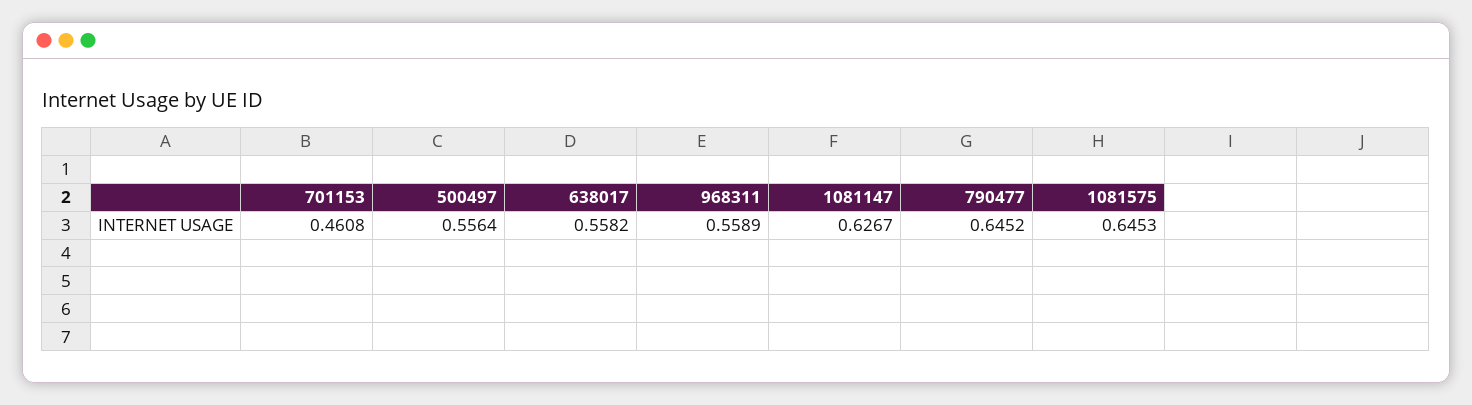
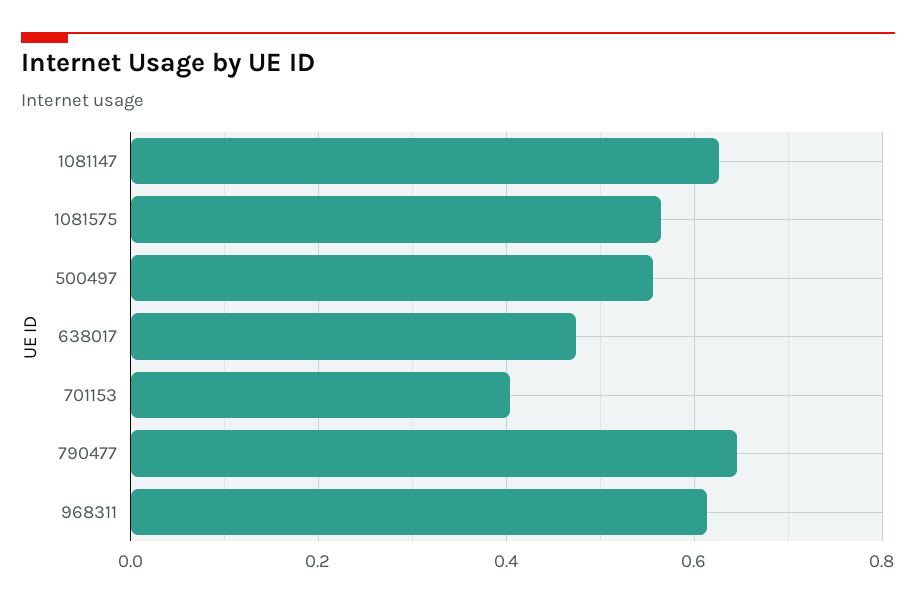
701153: 0.4608 -> 0.4
638017: 0.5582 -> 0.48
968311: 0.5589 -> 0.62
1081575: 0.6453 -> 0.56

